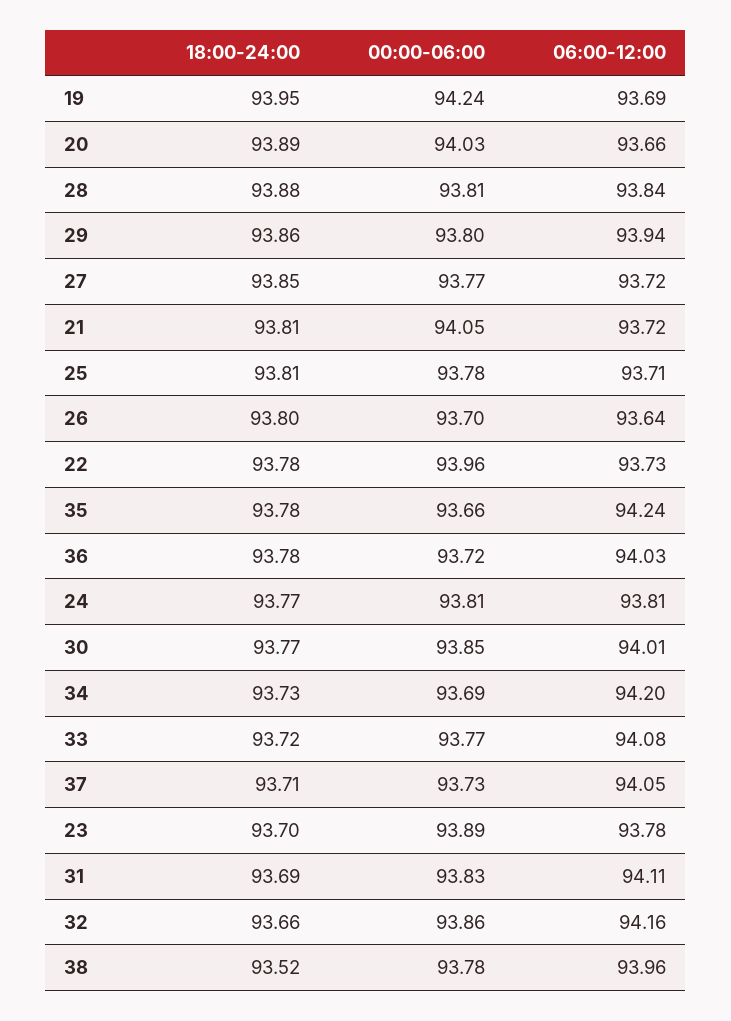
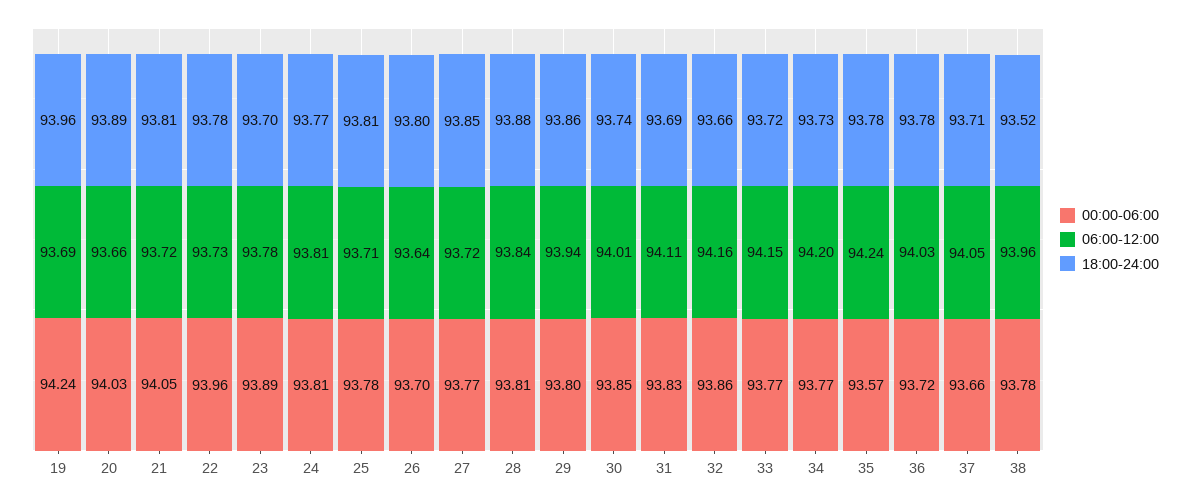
18:00-24:00, 19: 93.95 -> 93.96
00:00-06:00, 35: 93.66 -> 93.57
18:00-24:00, 30: 93.77 -> 93.74
00:00-06:00, 34: 93.69 -> 93.77
06:00-12:00, 33: 94.08 -> 94.15
00:00-06:00, 37: 93.73 -> 93.66

